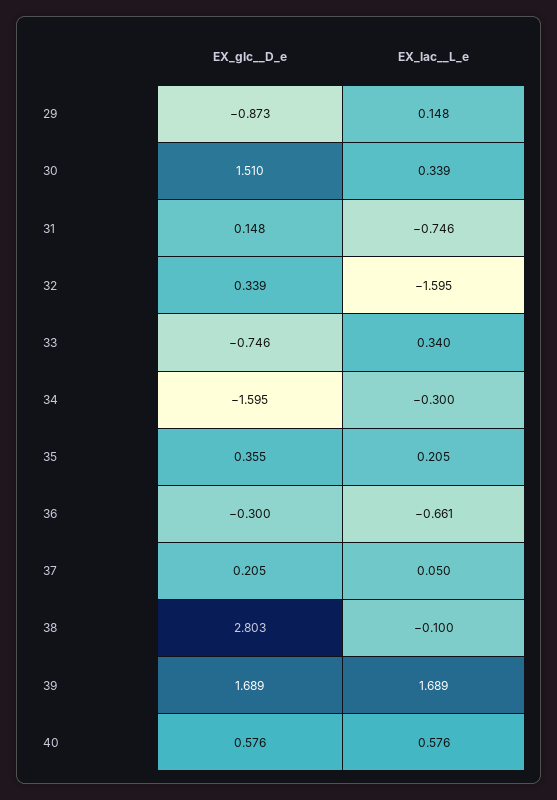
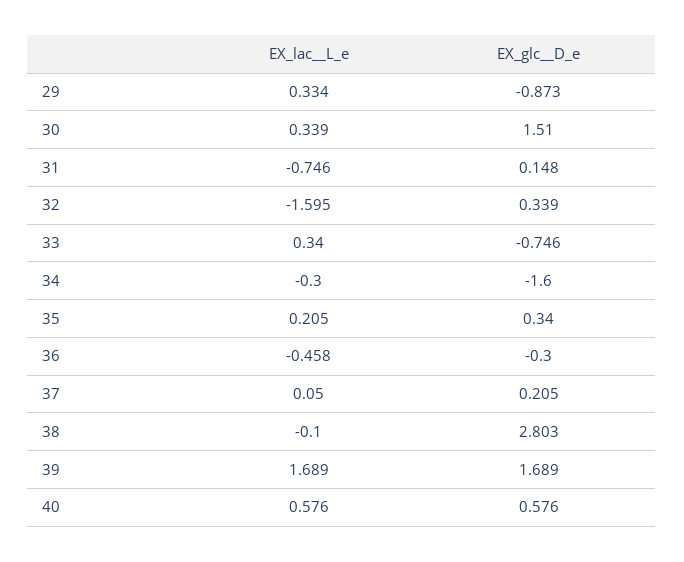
EX_lac__L_e, 29: 0.148 -> 0.334
EX_glc__D_e, 34: -1.595 -> -1.6
EX_glc__D_e, 35: 0.355 -> 0.34
EX_lac__L_e, 36: -0.661 -> -0.458

